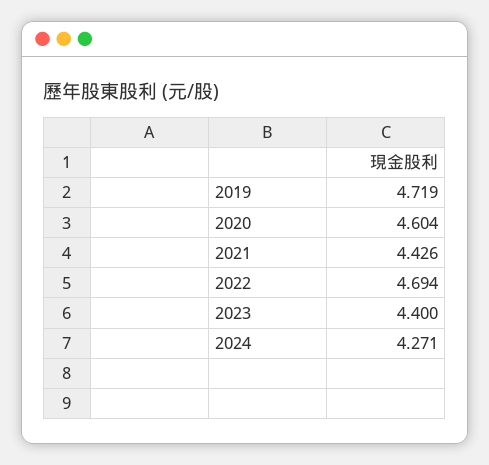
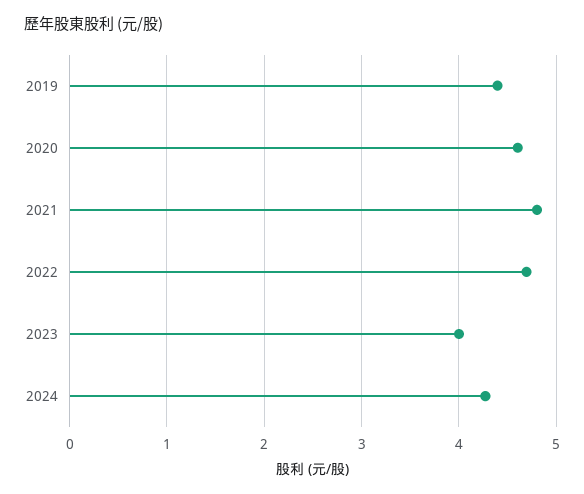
2019: 4.719 -> 4.4
2021: 4.426 -> 4.8
2023: 4.4 -> 4

